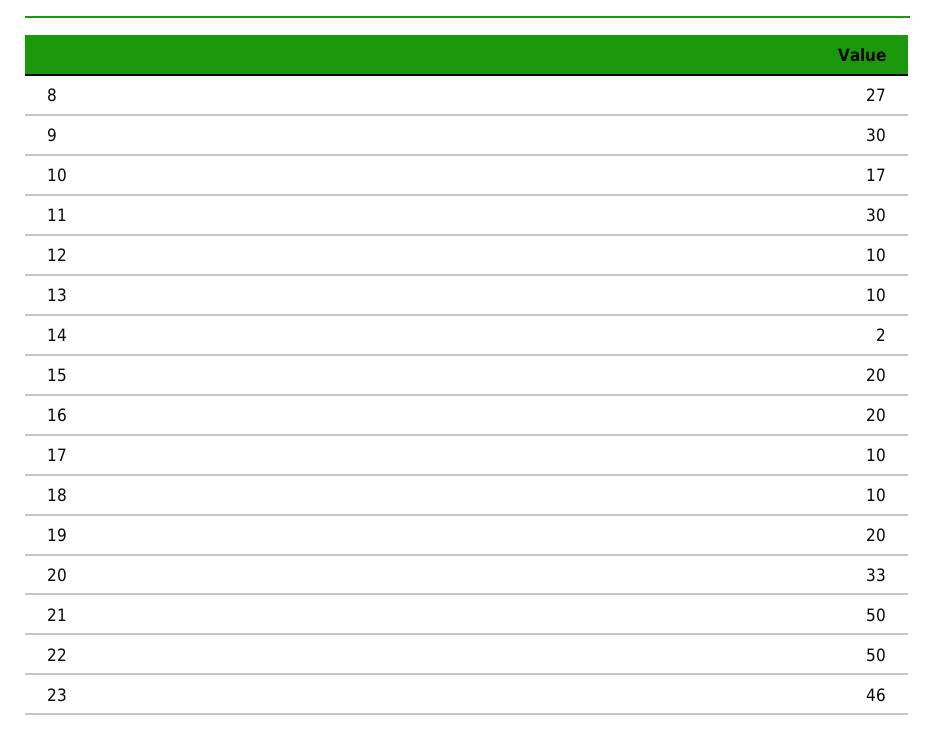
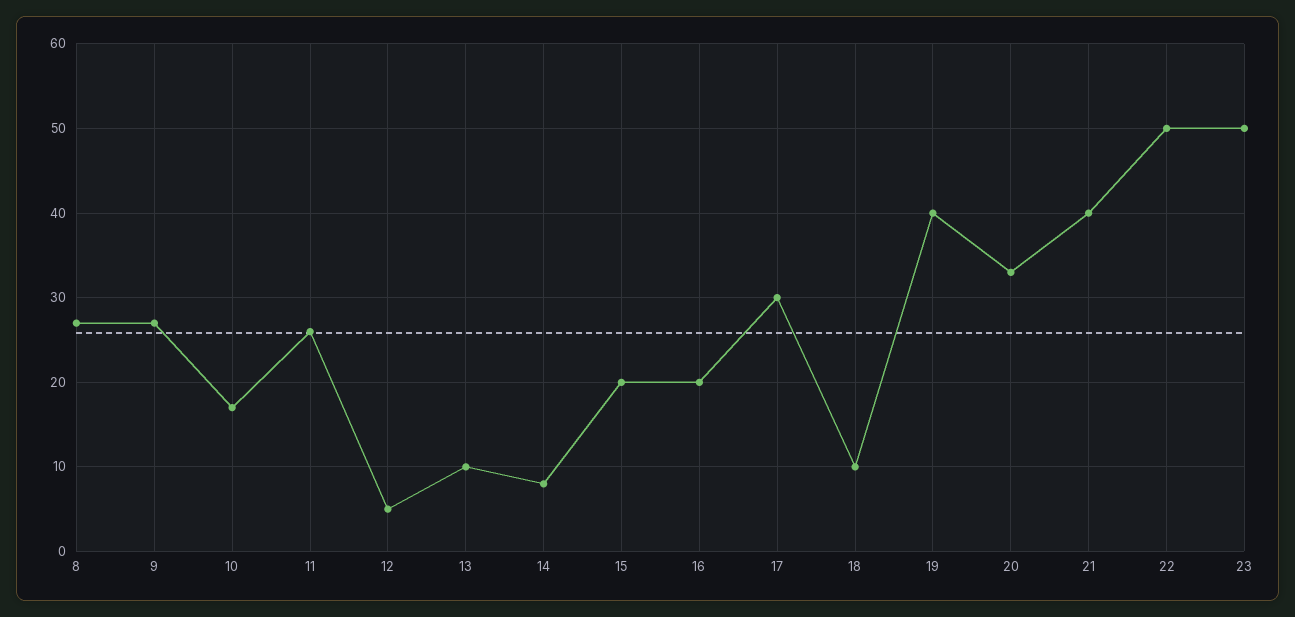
9: 30 -> 27
11: 30 -> 26
12: 10 -> 5
14: 2 -> 8
17: 10 -> 30
19: 20 -> 40
21: 50 -> 40
23: 46 -> 50

